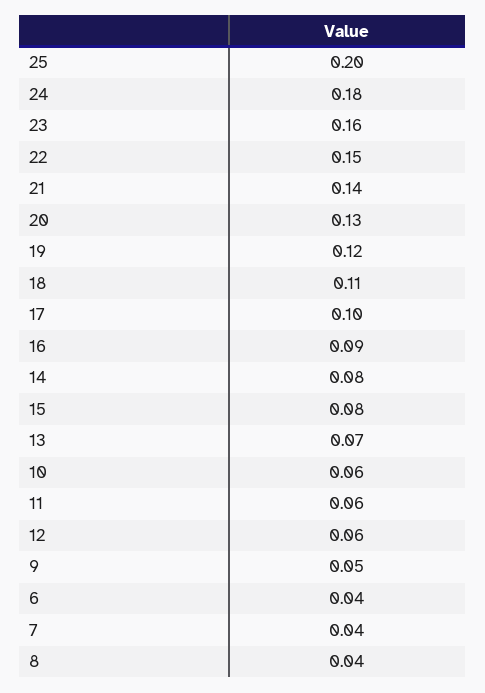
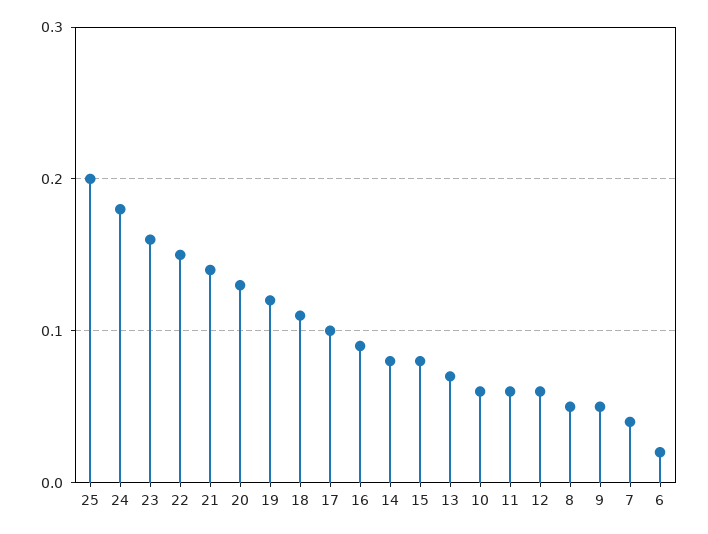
6: 0.04 -> 0.02
8: 0.04 -> 0.05

